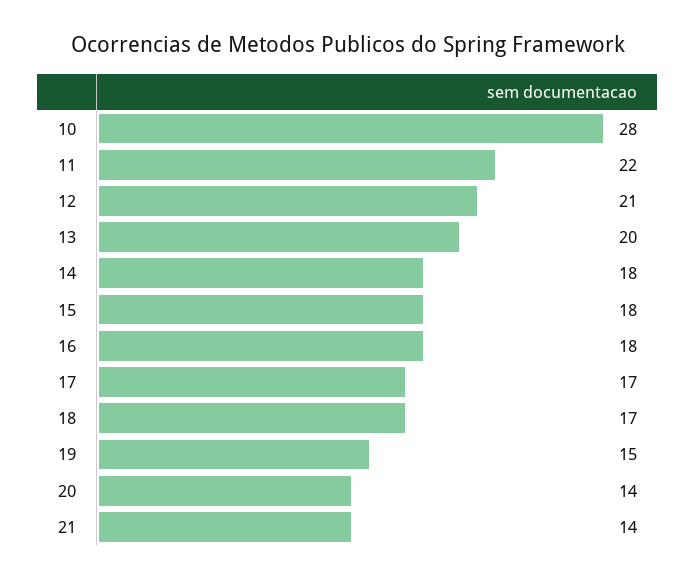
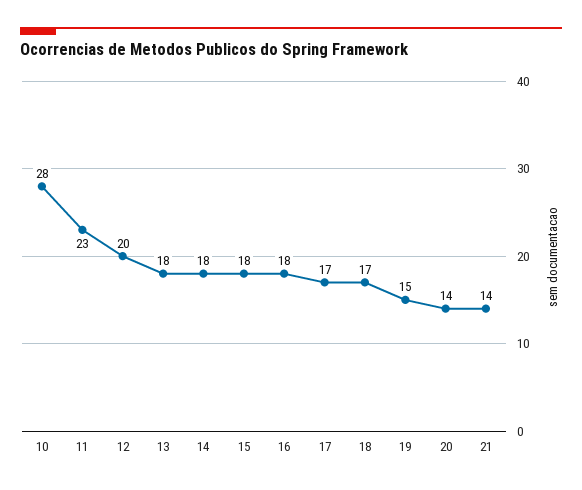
11: 22 -> 23
12: 21 -> 20
13: 20 -> 18

